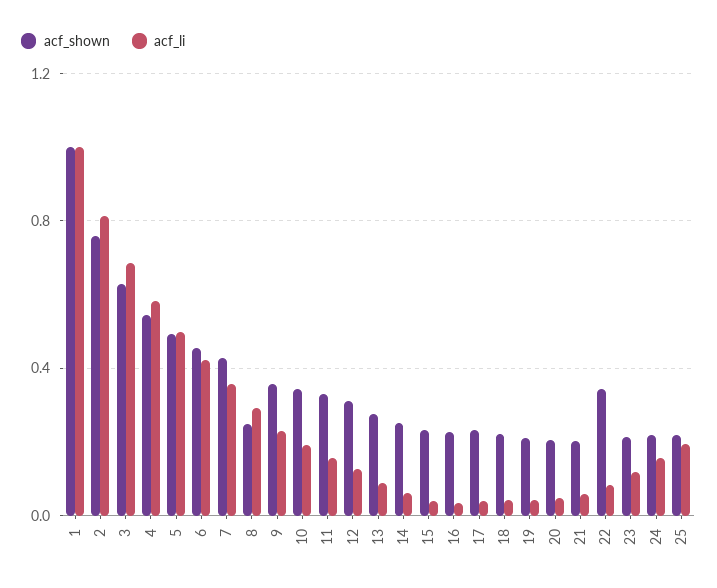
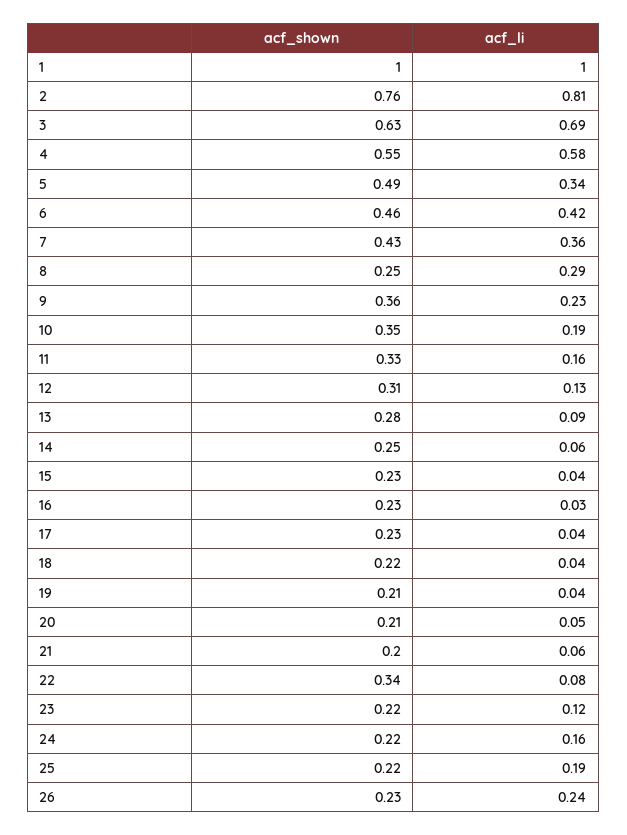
acf_li, 5: 0.5 -> 0.34
acf_shown, 26: none -> 0.23
acf_li, 26: none -> 0.24

